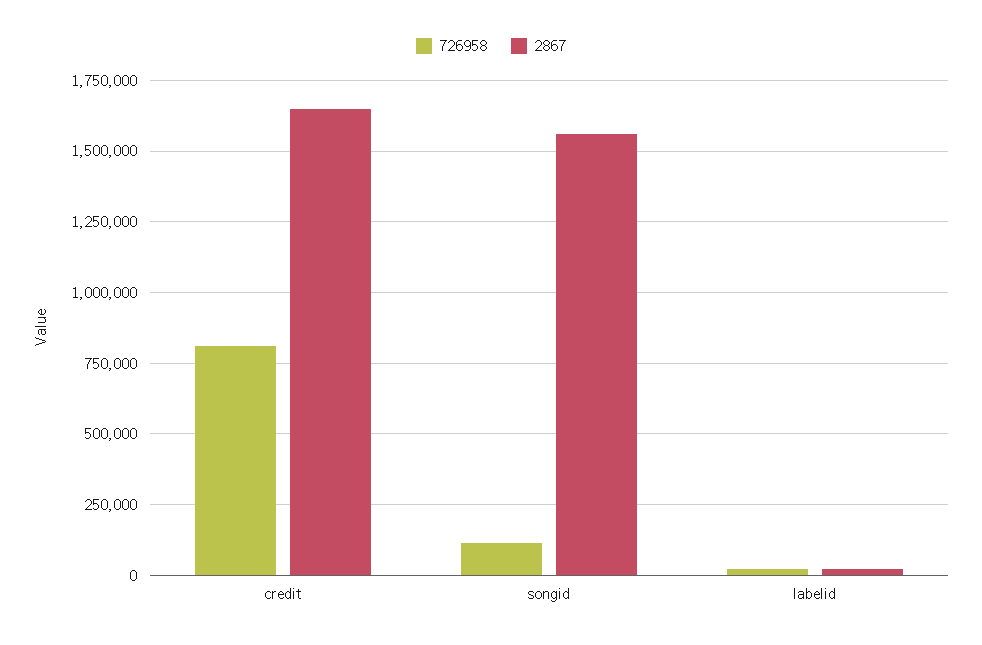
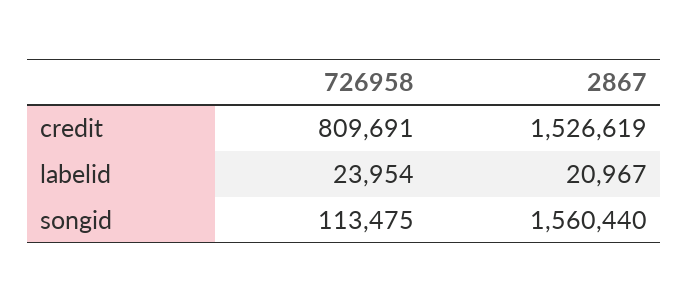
2867, credit: 1650000 -> 1526619

